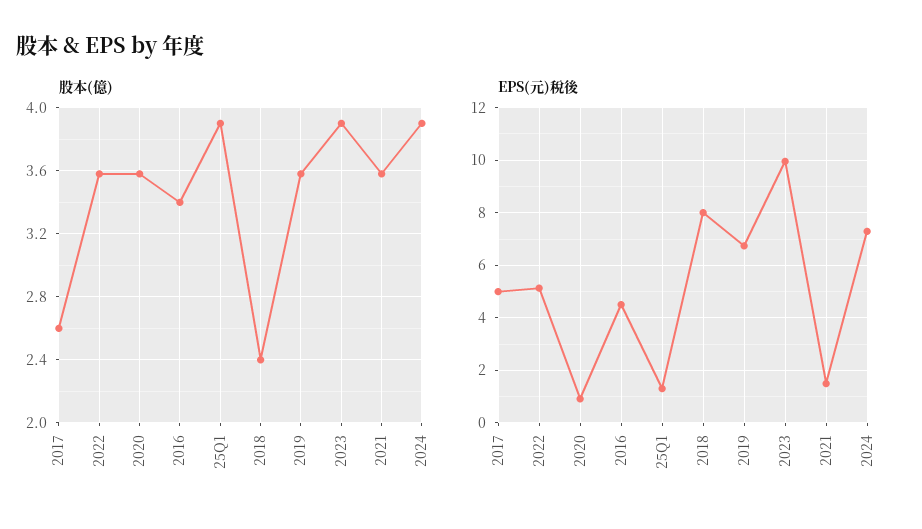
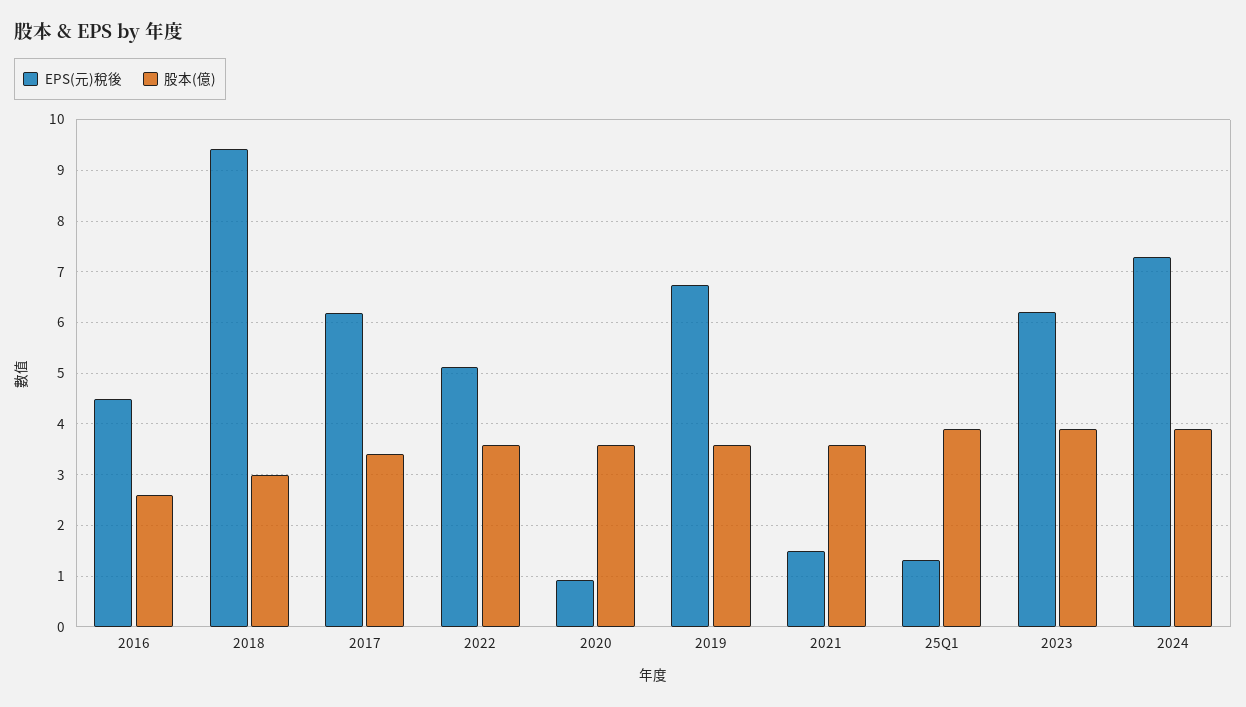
股本(億), 2017: 2.6 -> 3.4
股本(億), 2016: 3.4 -> 2.6
股本(億), 2018: 2.4 -> 3
EPS(元)稅後, 2017: 5 -> 6.2
EPS(元)稅後, 2018: 8 -> 9.4
EPS(元)稅後, 2023: 10 -> 6.2

